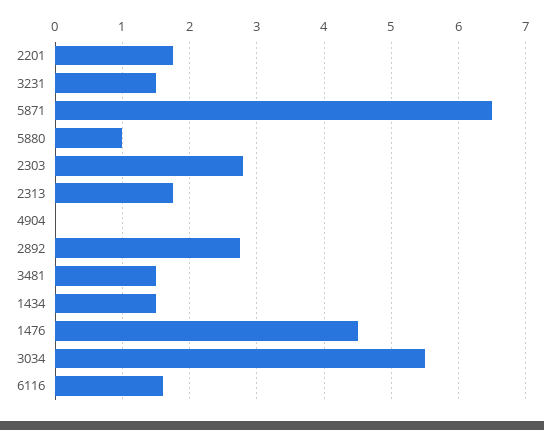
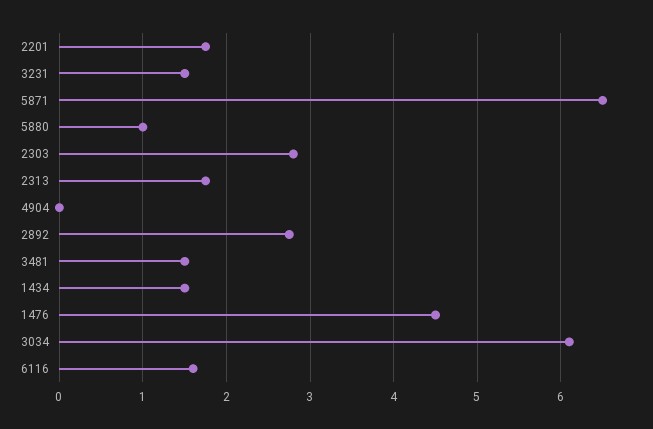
3034: 5.5 -> 6.1

